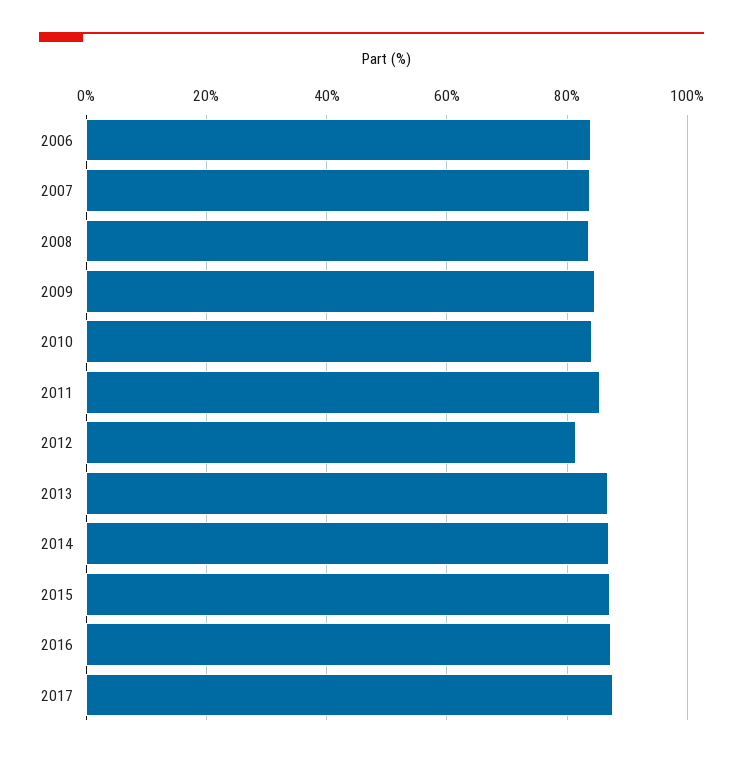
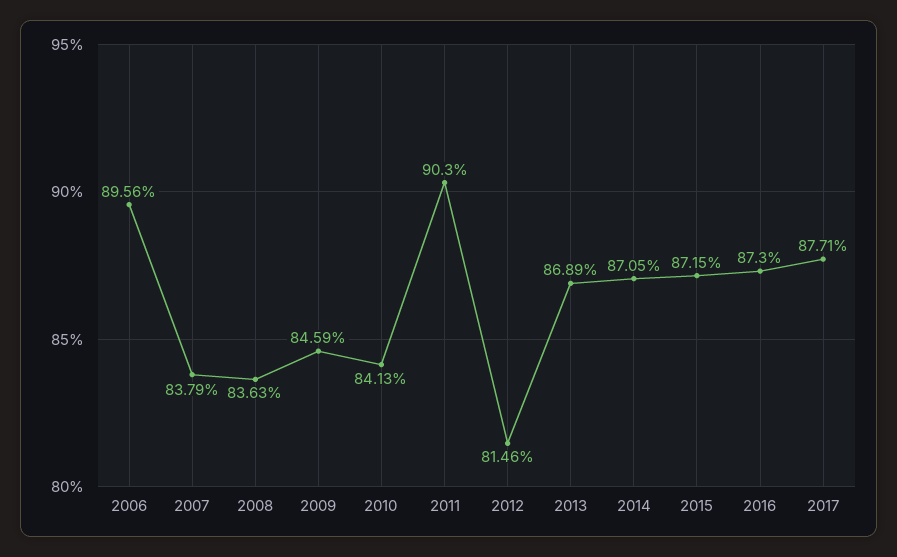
2006: 84 -> 89.56
2011: 86 -> 90.3

